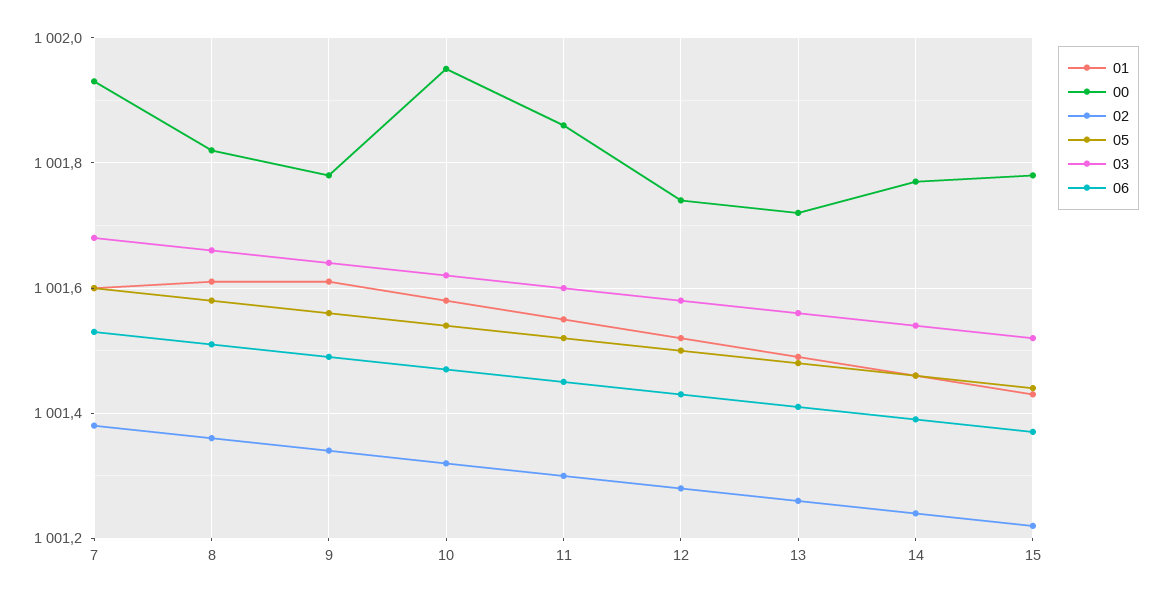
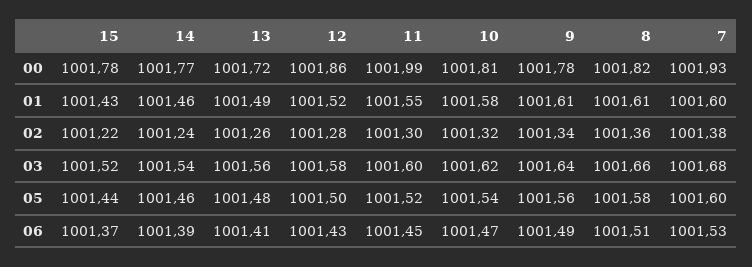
00, 10: 1001.95 -> 1001.81
00, 11: 1001.85 -> 1001.99
00, 12: 1001.75 -> 1001.86

